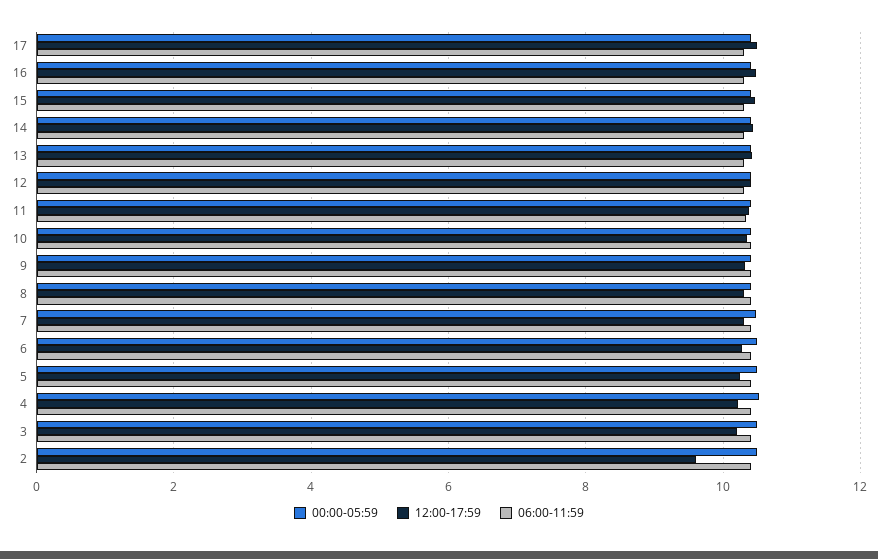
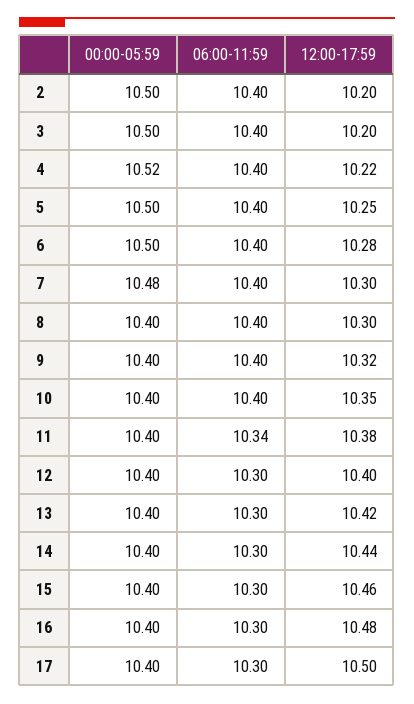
12:00-17:59, 2: 9.6 -> 10.2

